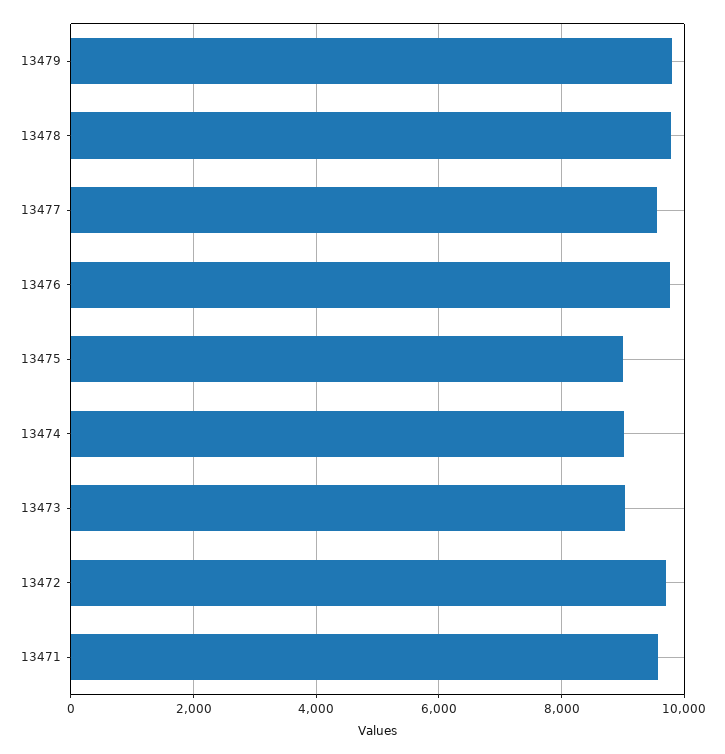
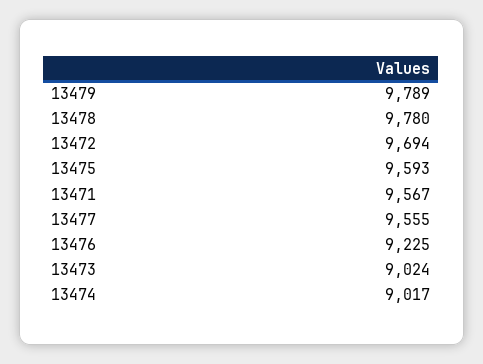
13476: 9800 -> 9225
13475: 9000 -> 9593

